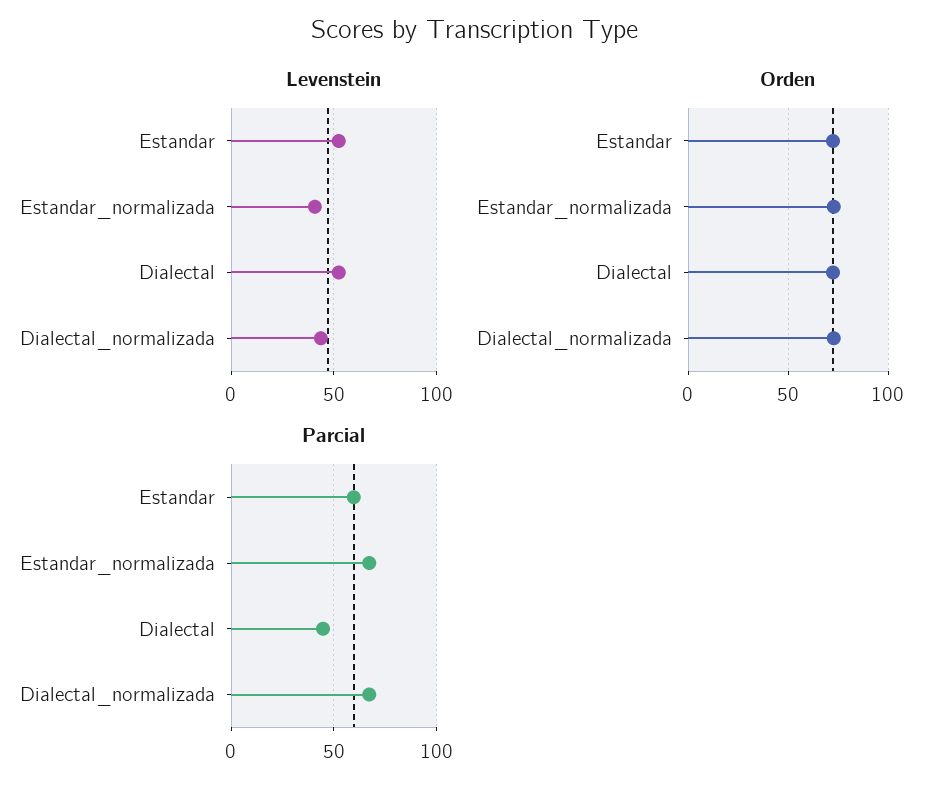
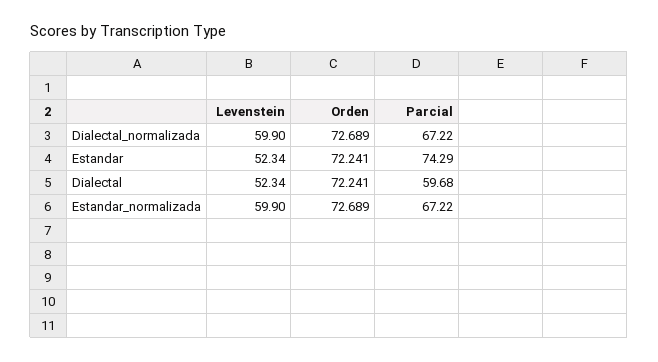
Levenstein, Estandar_normalizada: 40 -> 59.9
Levenstein, Dialectal_normalizada: 45 -> 59.9
Parcial, Estandar: 60 -> 74.29
Parcial, Dialectal: 45 -> 59.68

